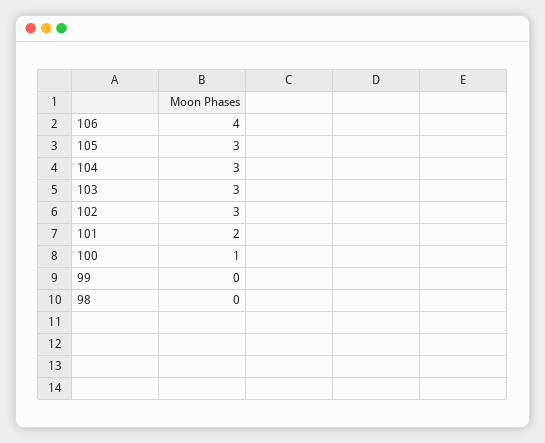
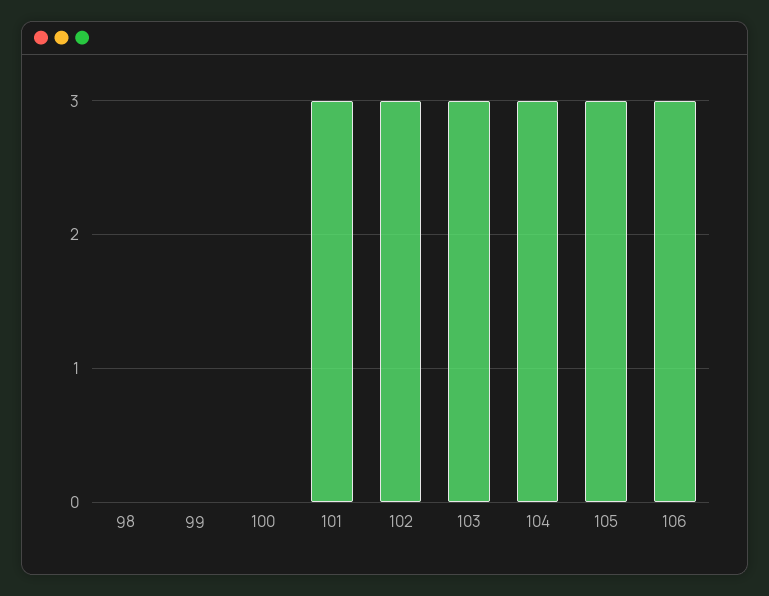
106: 4 -> 3
101: 2 -> 3
100: 1 -> 0

